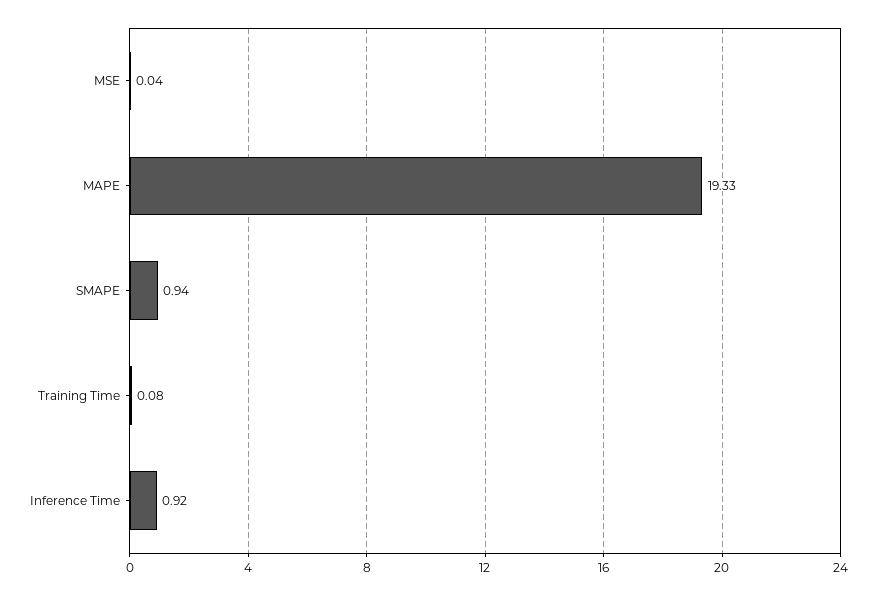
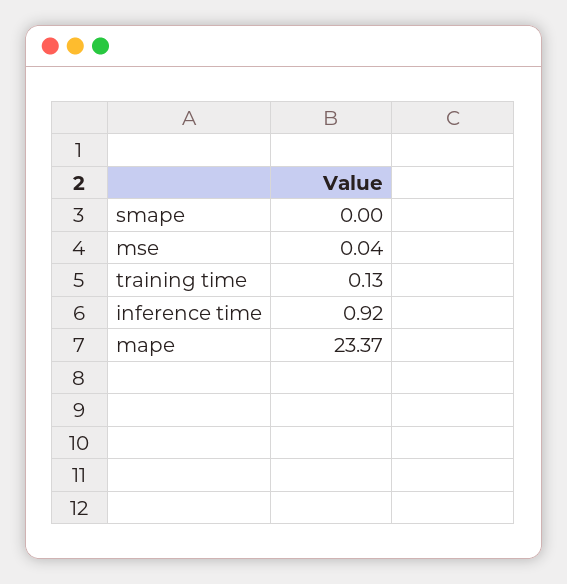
MAPE: 19.33 -> 23.37
SMAPE: 0.94 -> 0
Training Time: 0.08 -> 0.13

